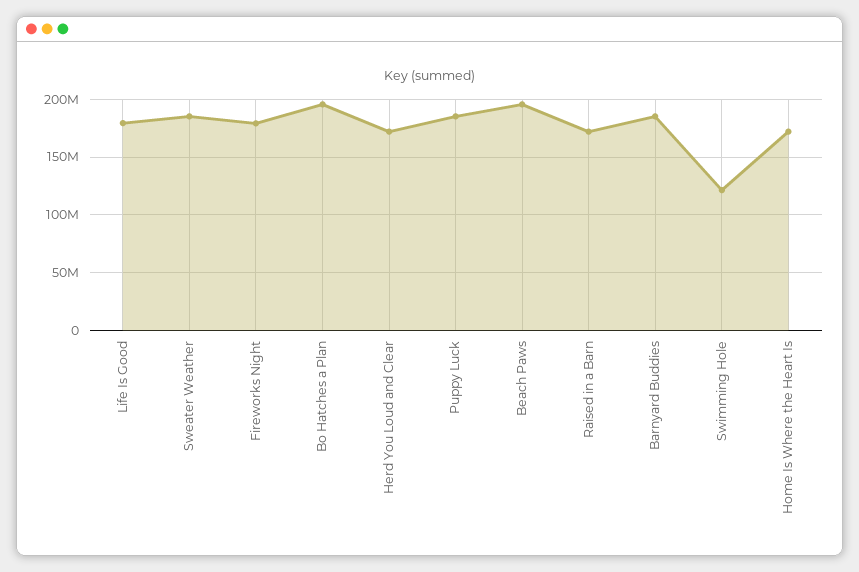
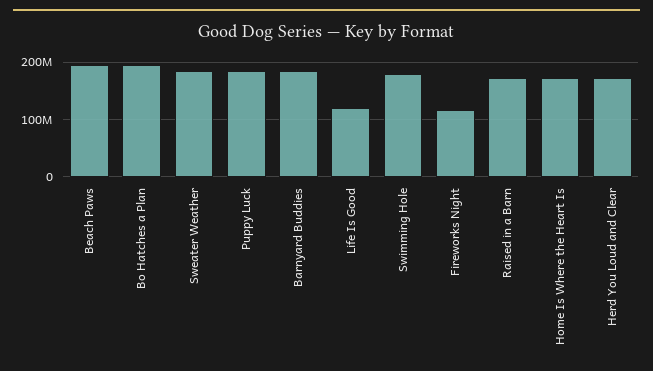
Life Is Good: 180000000 -> 120000000
Fireworks Night: 180000000 -> 120000000
Swimming Hole: 120000000 -> 180000000

